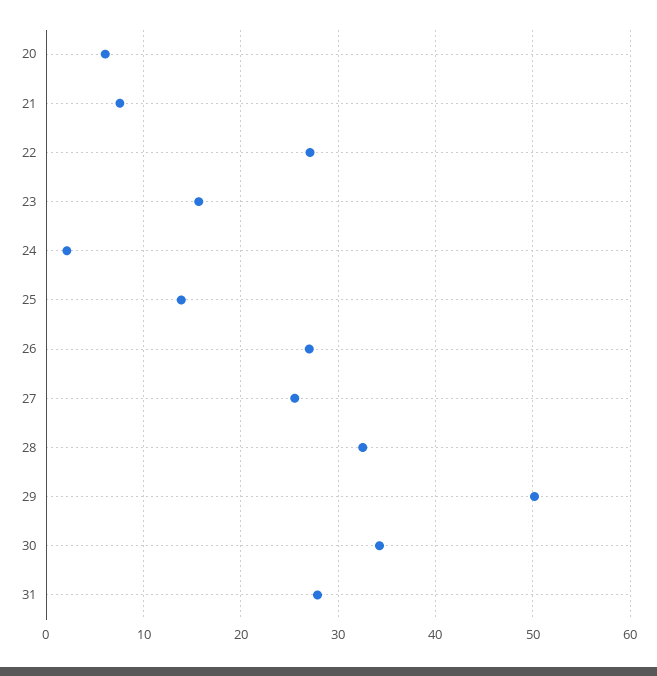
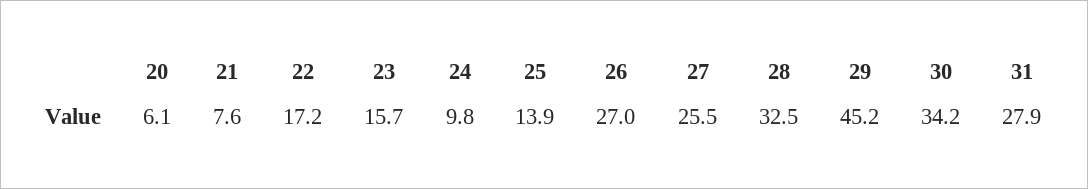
22: 27 -> 17.2
24: 2 -> 9.8
29: 50 -> 45.2

